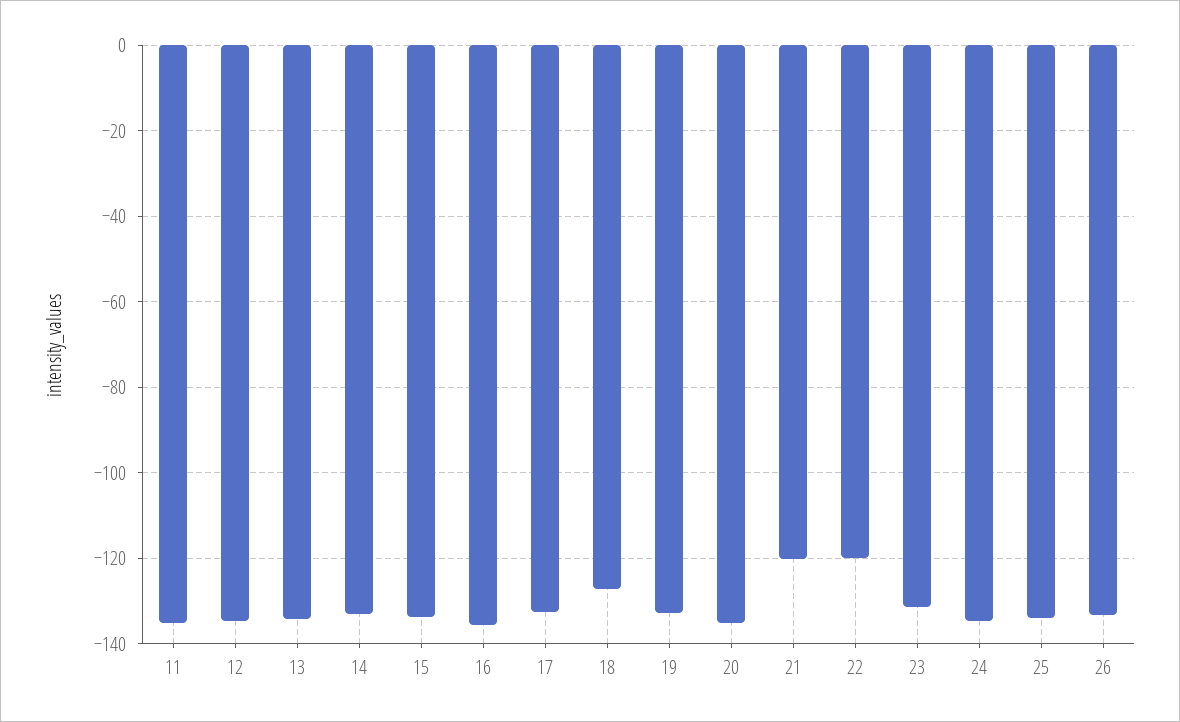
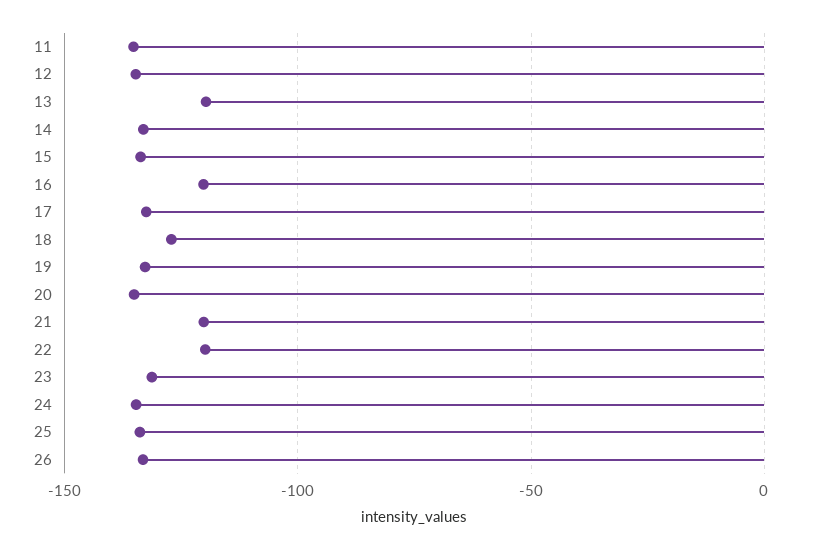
13: -134 -> -120
16: -136 -> -120

